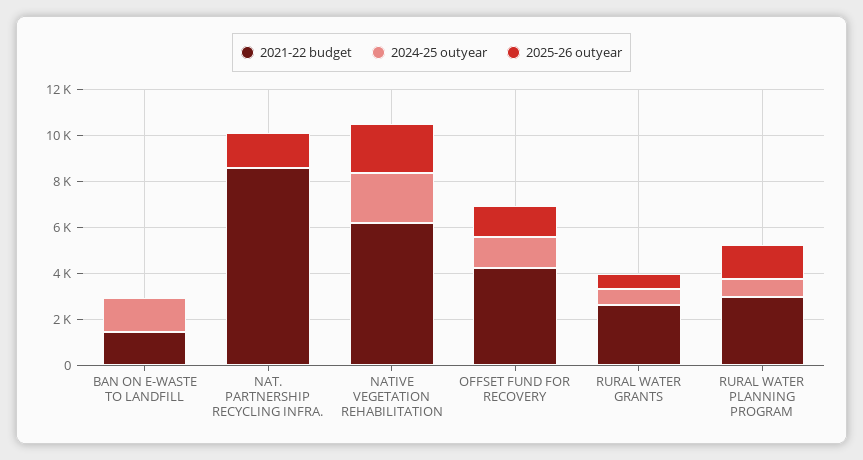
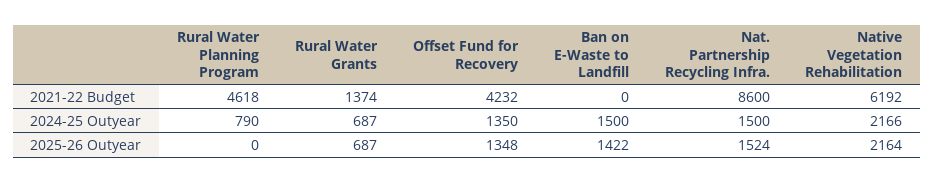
2021-22 budget, BAN ON E-WASTE TO LANDFILL: 1500 -> 0
2025-26 outyear, BAN ON E-WASTE TO LANDFILL: 0 -> 1422
2024-25 outyear, NAT. PARTNERSHIP RECYCLING INFRA.: 0 -> 1500
2021-22 budget, RURAL WATER GRANTS: 2500 -> 1374
2021-22 budget, RURAL WATER PLANNING PROGRAM: 3000 -> 4618
2025-26 outyear, RURAL WATER PLANNING PROGRAM: 1500 -> 0

